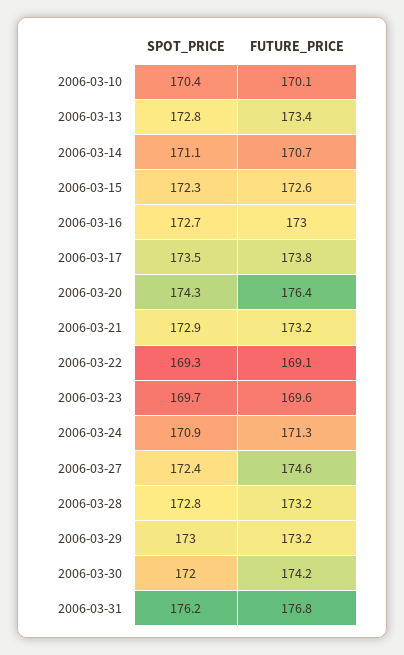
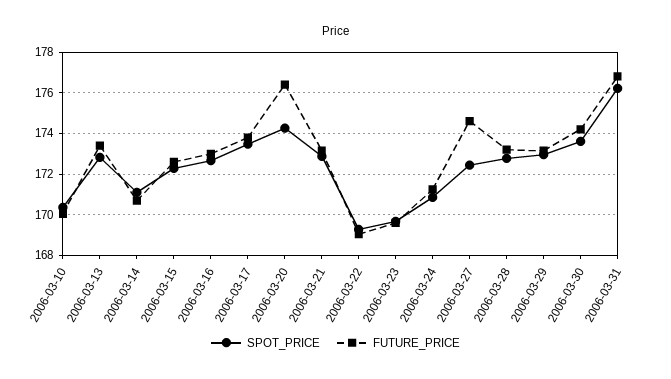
SPOT_PRICE, 2006-03-30: 172 -> 173.5

